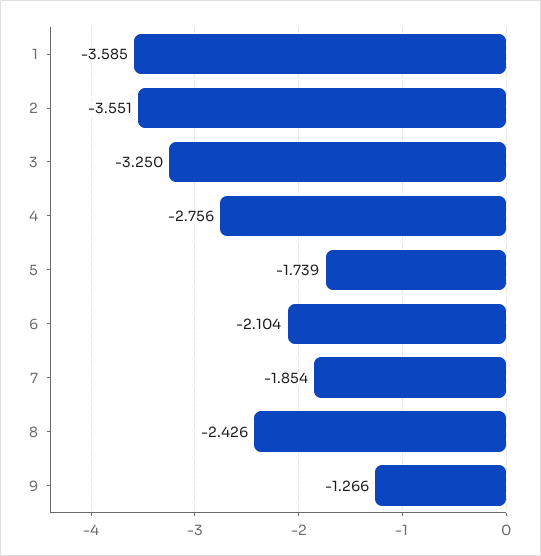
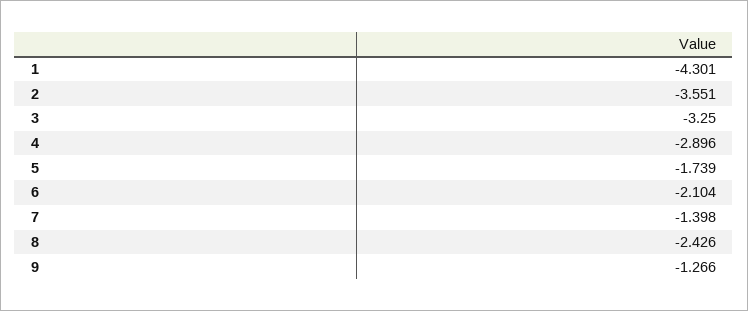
1: -3.585 -> -4.301
4: -2.756 -> -2.896
7: -1.854 -> -1.398

